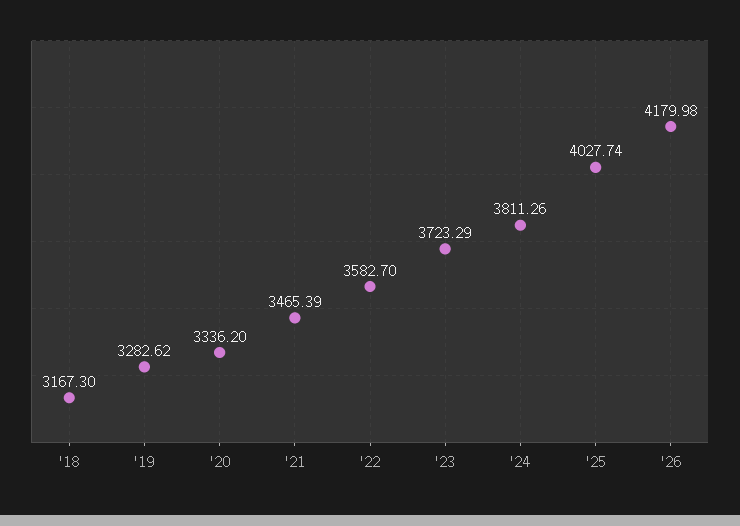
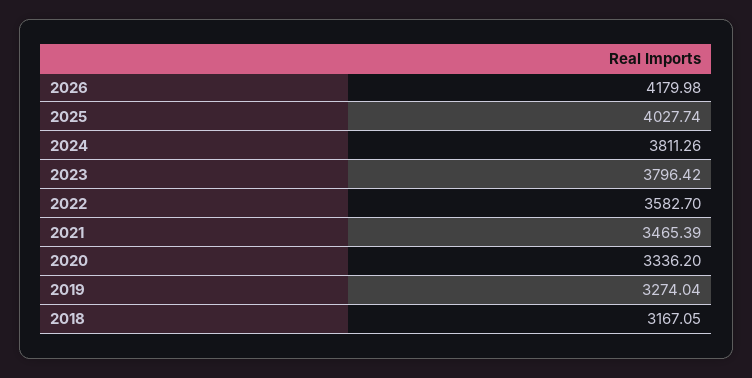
'18: 3167.3 -> 3167.05
'19: 3282.62 -> 3274.04
'23: 3723.29 -> 3796.42

